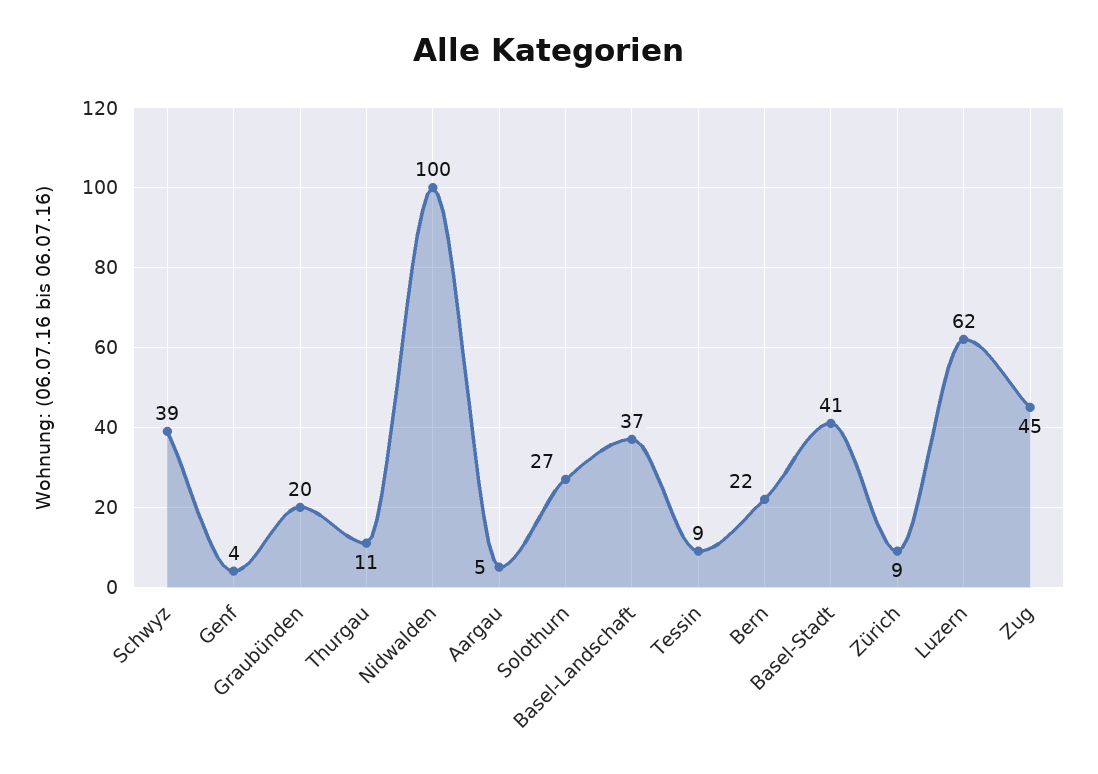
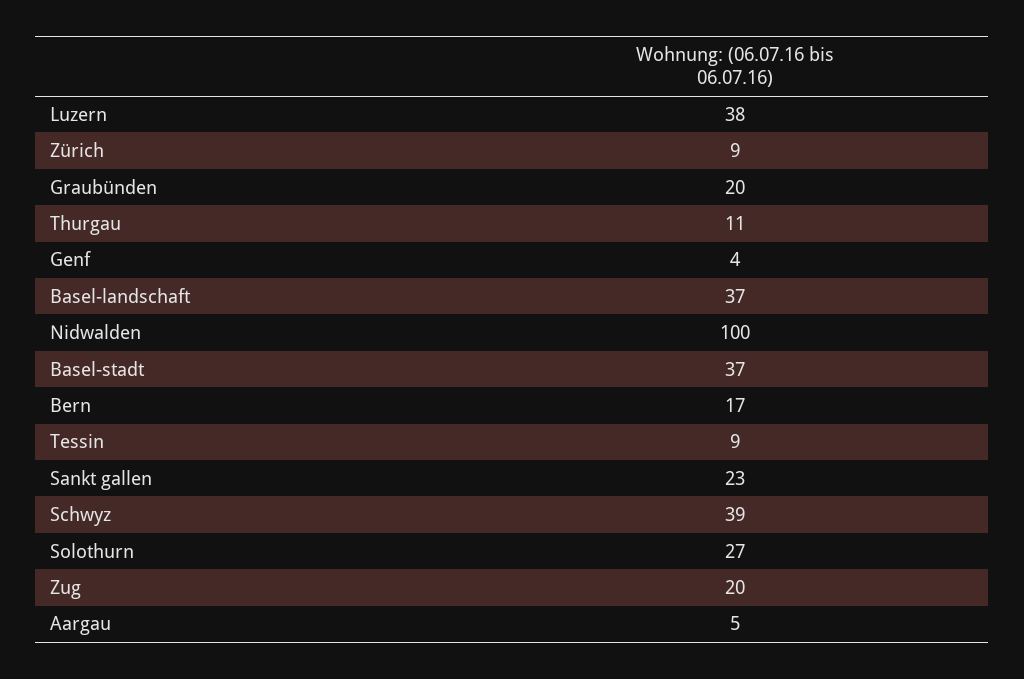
Bern: 22 -> 17
Basel-Stadt: 41 -> 37
Luzern: 62 -> 38
Zug: 45 -> 20
Sankt gallen: none -> 23

